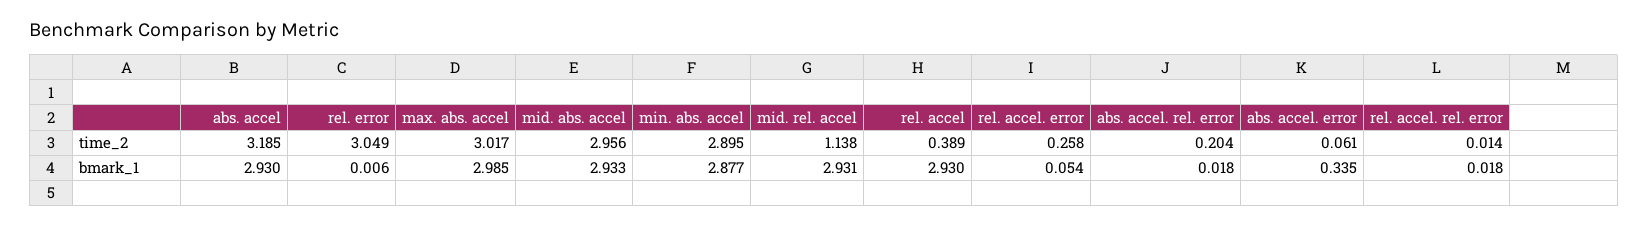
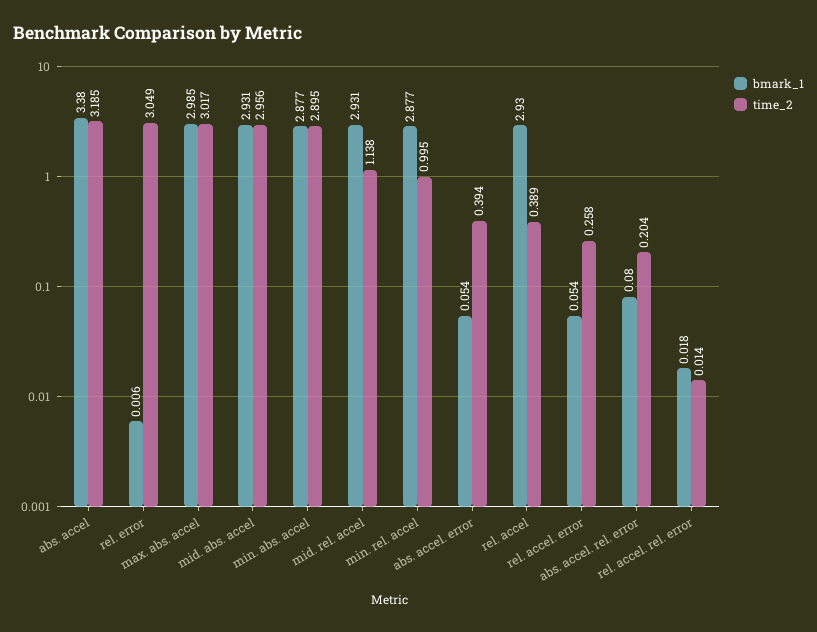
time_2, abs. accel. error: 0.061 -> 0.394
bmark_1, abs. accel: 2.93 -> 3.38
bmark_1, mid. abs. accel: 2.933 -> 2.931
bmark_1, abs. accel. rel. error: 0.018 -> 0.08
bmark_1, abs. accel. error: 0.335 -> 0.054
bmark_1, min. rel. accel: none -> 2.877
time_2, min. rel. accel: none -> 0.995

